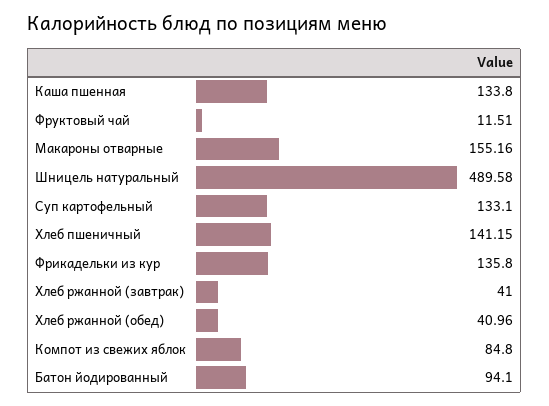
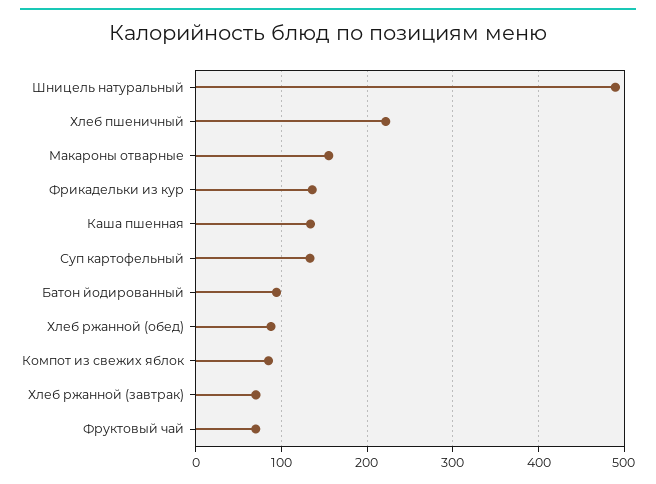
Фруктовый чай: 11.51 -> 70
Хлеб пшеничный: 141.15 -> 220
Хлеб ржанной (завтрак): 41 -> 70
Хлеб ржанной (обед): 40.96 -> 90

